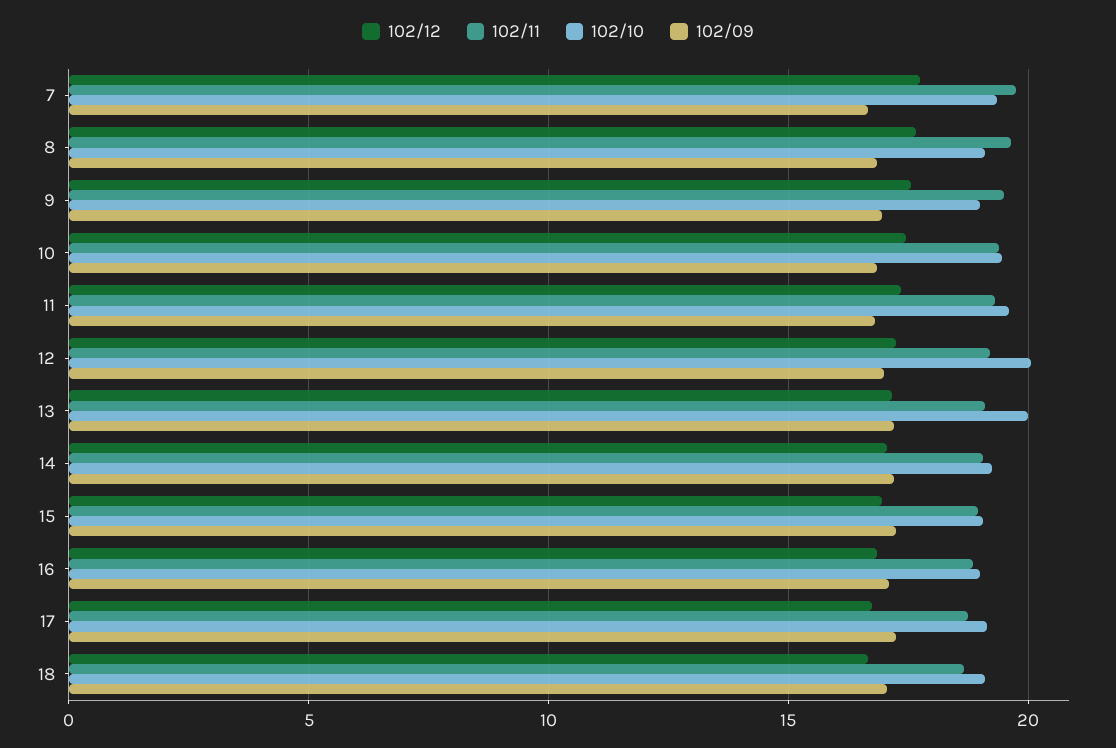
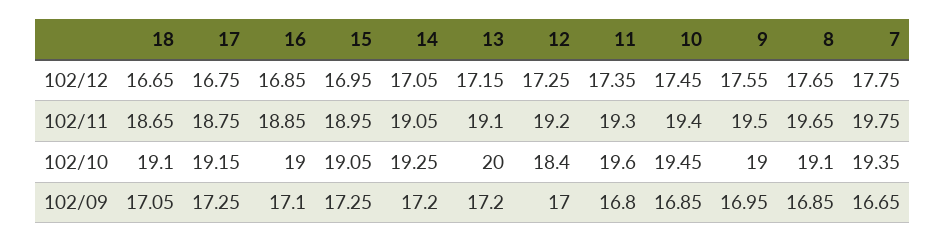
102/10, 12: 20 -> 18.4

